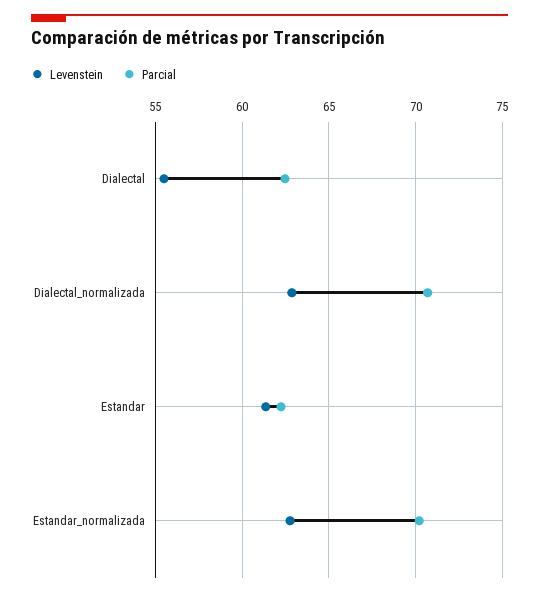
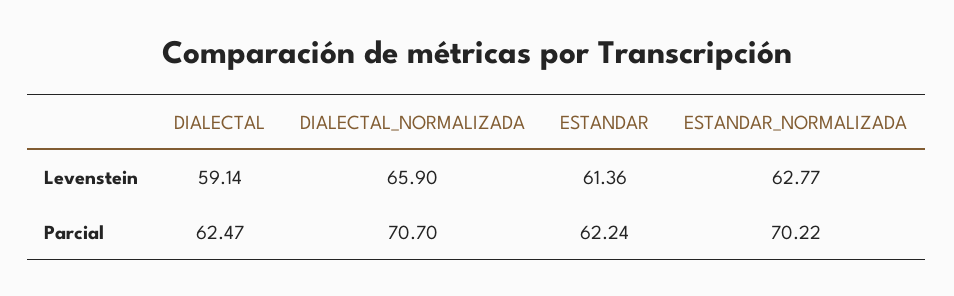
Levenstein, Dialectal: 55.5 -> 59.14
Levenstein, Dialectal_normalizada: 63 -> 65.9

